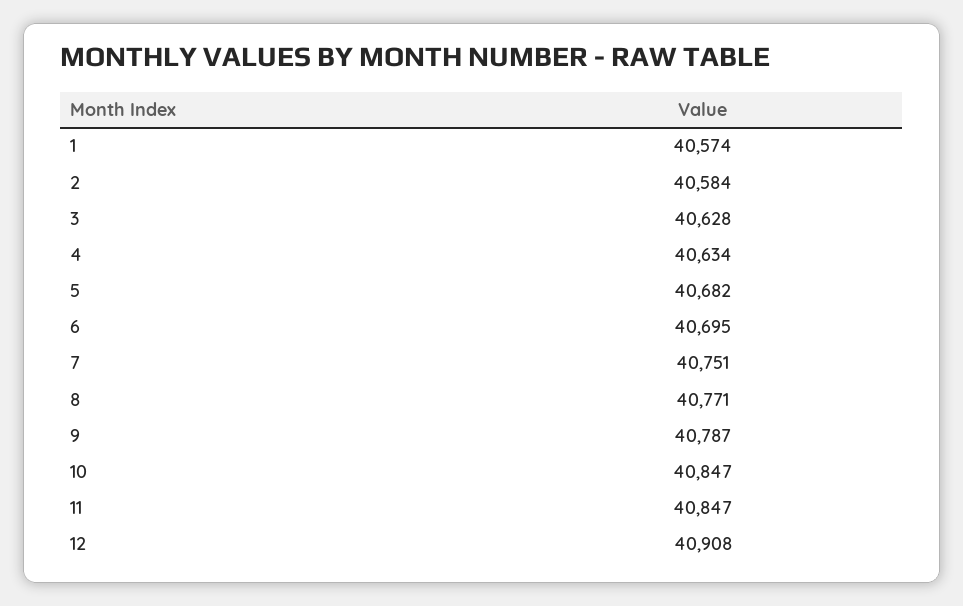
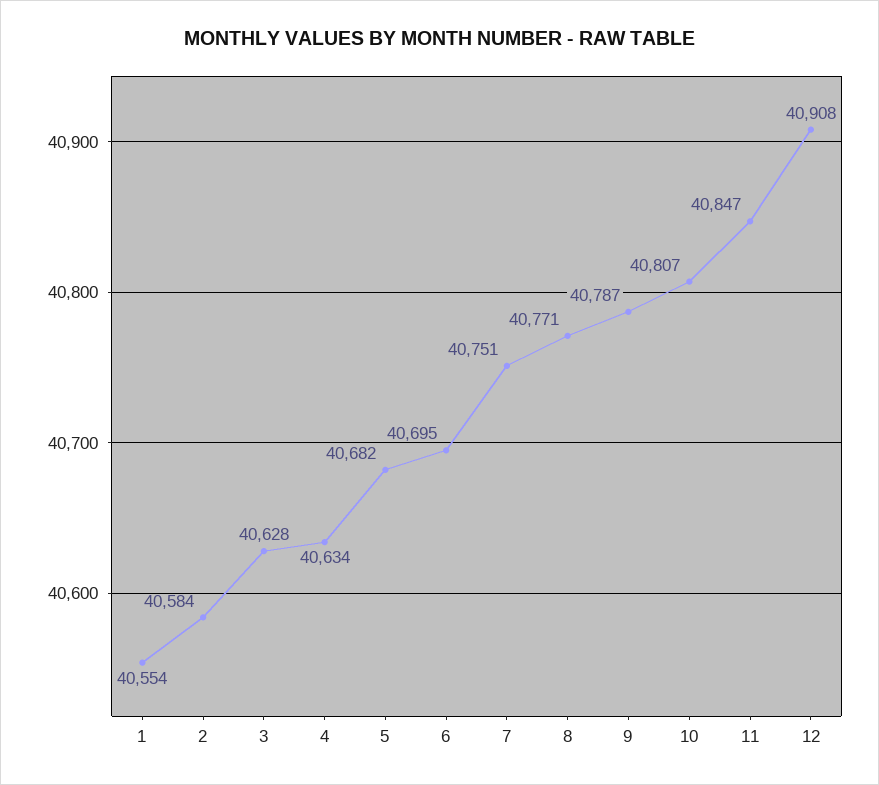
1: 40574 -> 40554
10: 40847 -> 40807

